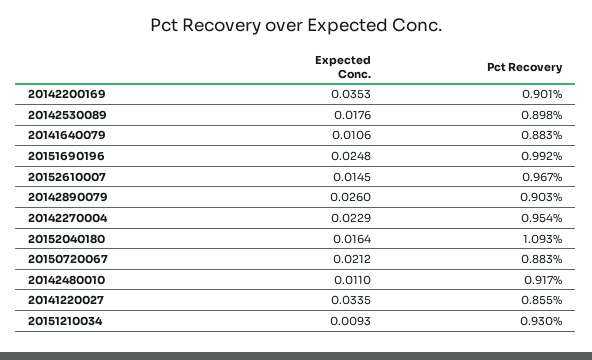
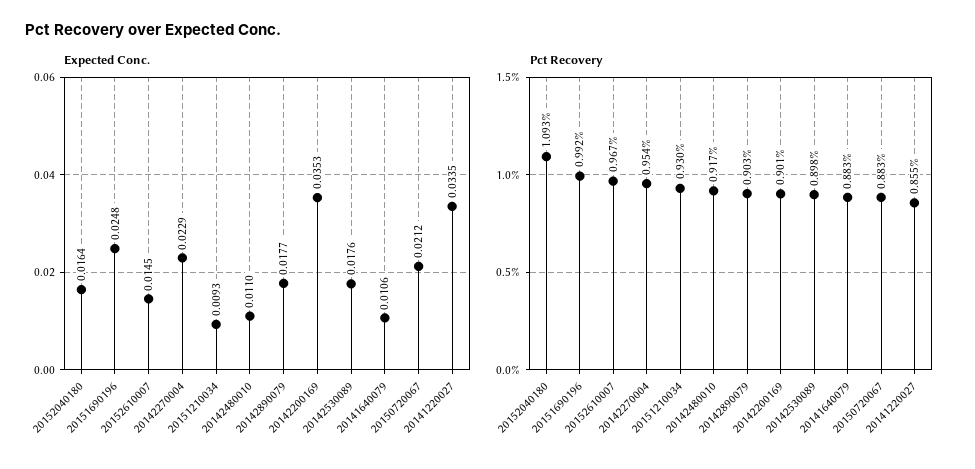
Expected Conc., 20142890079: 0.026 -> 0.0177

